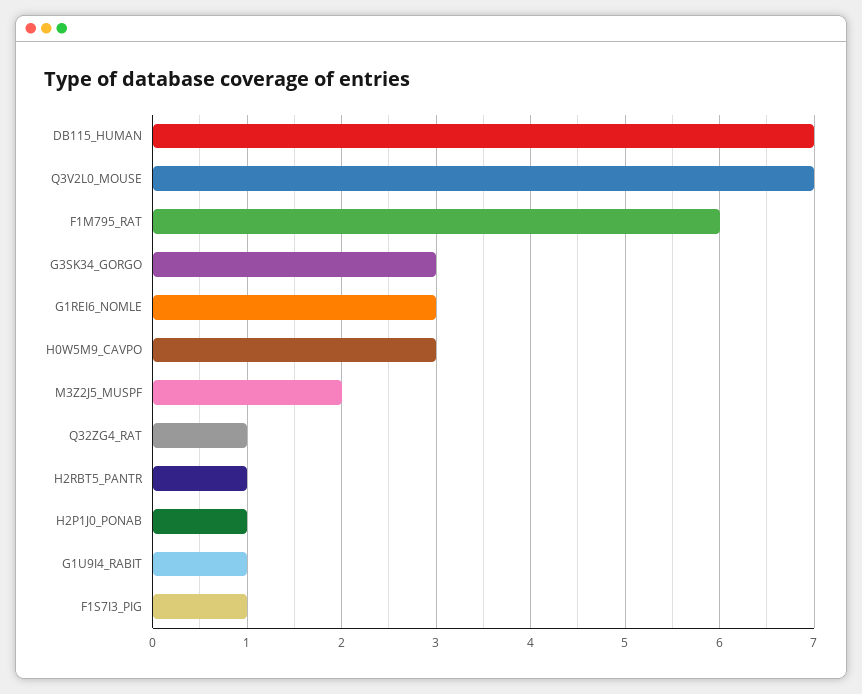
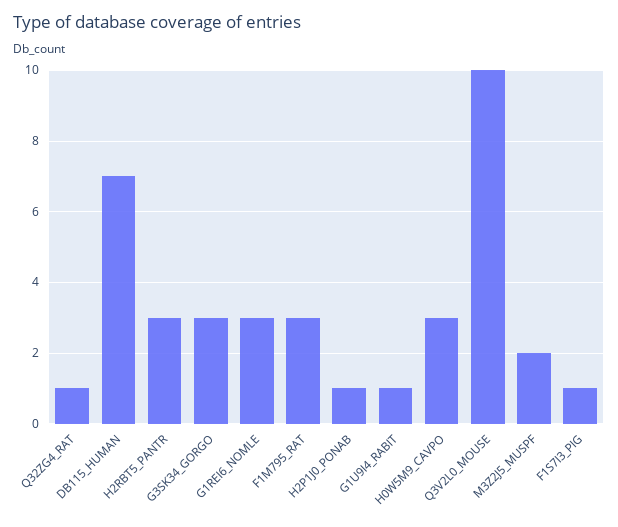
Q3V2L0_MOUSE: 7 -> 10
F1M795_RAT: 6 -> 3
H2RBT5_PANTR: 1 -> 3

